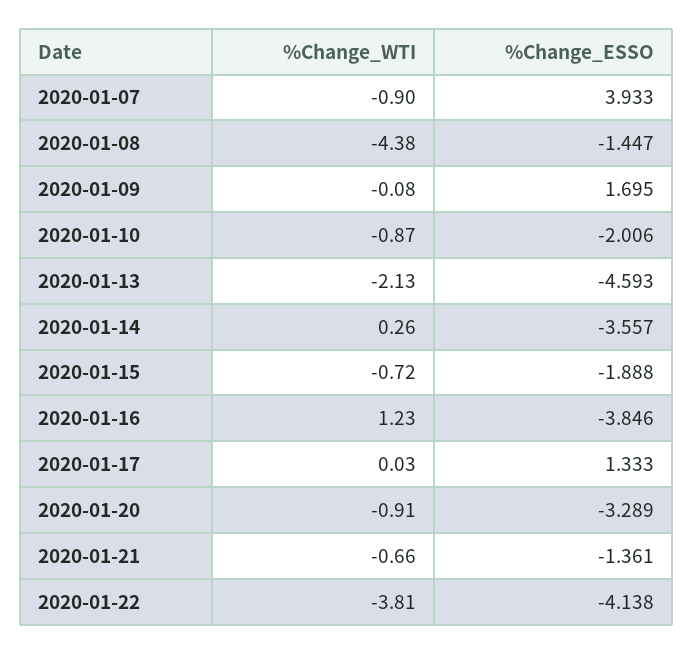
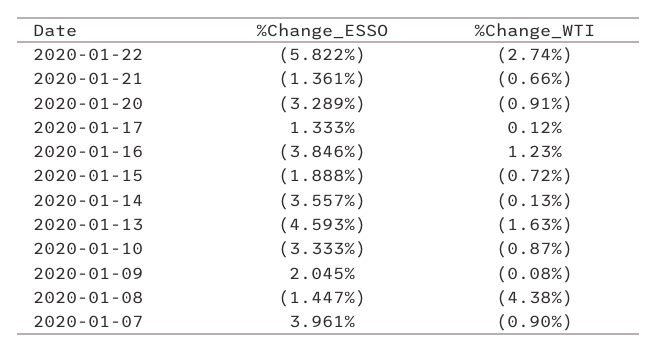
%Change_ESSO, 2020-01-07: 3.933 -> 3.961
%Change_ESSO, 2020-01-09: 1.695 -> 2.045
%Change_ESSO, 2020-01-10: -2.006 -> -3.333
%Change_WTI, 2020-01-13: -2.13 -> -1.63
%Change_WTI, 2020-01-14: 0.26 -> -0.13
%Change_WTI, 2020-01-17: 0.03 -> 0.12
%Change_WTI, 2020-01-22: -3.81 -> -2.74
%Change_ESSO, 2020-01-22: -4.138 -> -5.822

